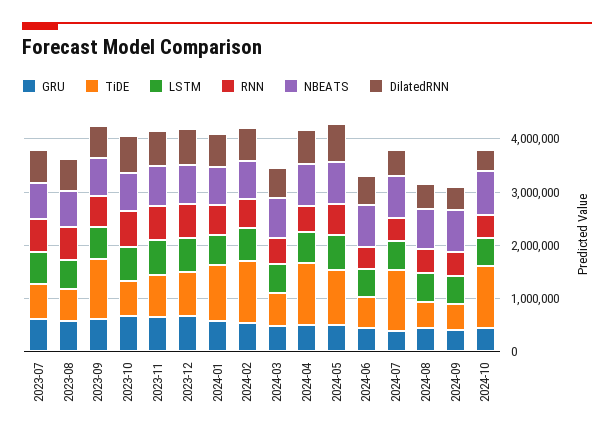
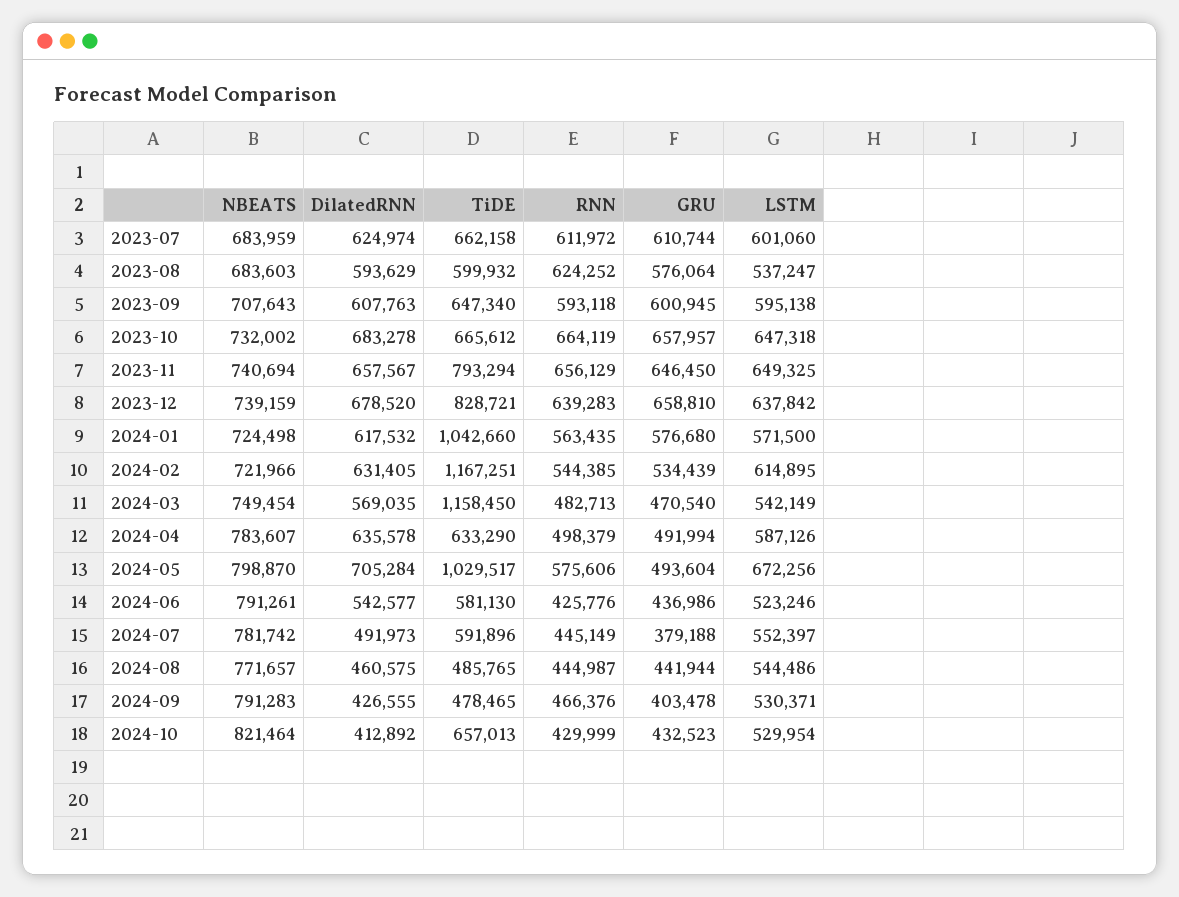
TiDE, 2023-09: 1200000 -> 647340
TiDE, 2024-03: 600000 -> 1158450
TiDE, 2024-04: 1200000 -> 633290
TiDE, 2024-07: 1200000 -> 591896
TiDE, 2024-10: 1200000 -> 657013

